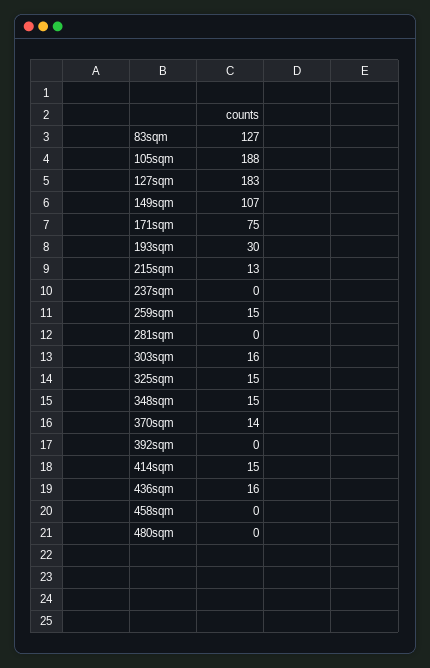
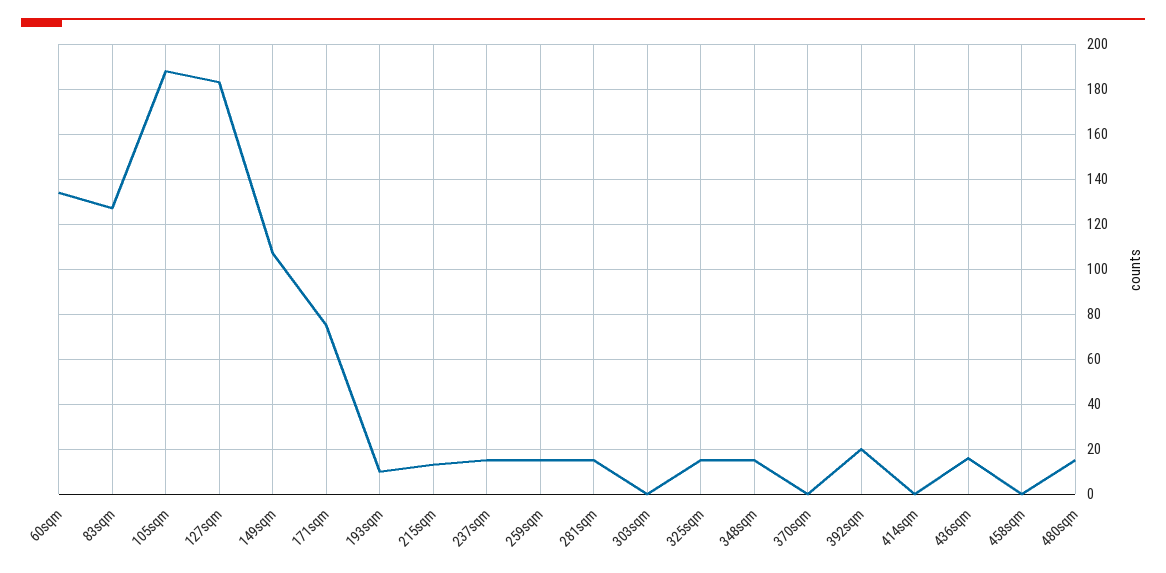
193sqm: 30 -> 10
237sqm: 0 -> 15
281sqm: 0 -> 15
303sqm: 16 -> 0
370sqm: 14 -> 0
392sqm: 0 -> 20
414sqm: 15 -> 0
480sqm: 0 -> 15
60sqm: none -> 135

